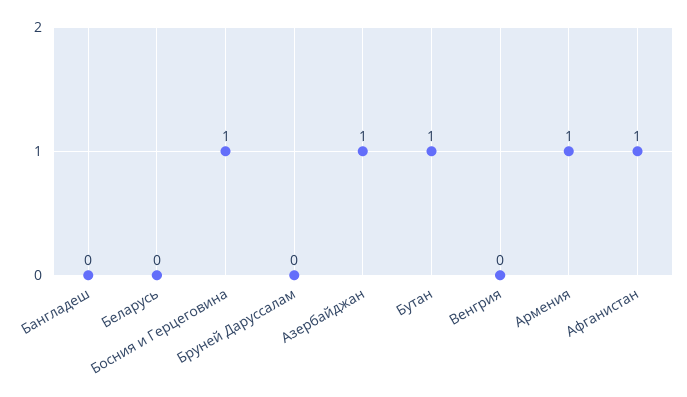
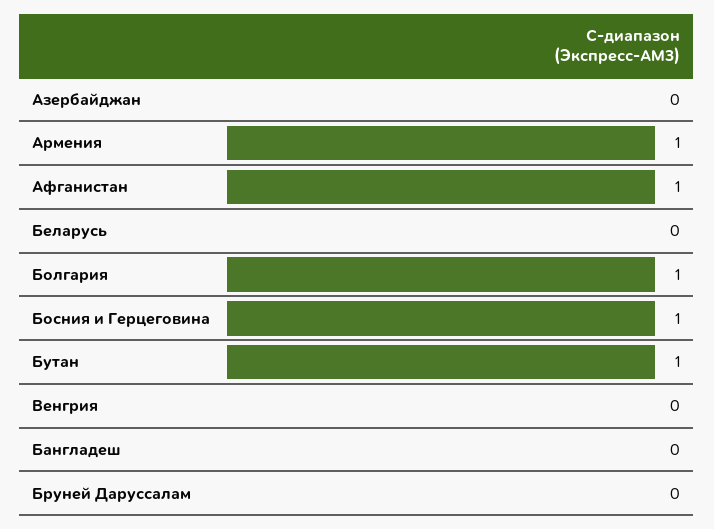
Азербайджан: 1 -> 0
Болгария: none -> 1

